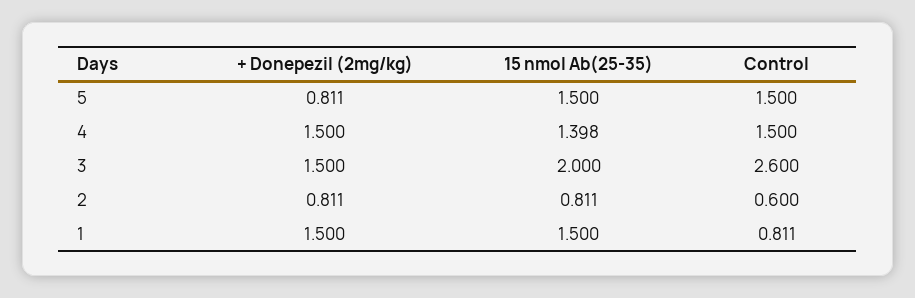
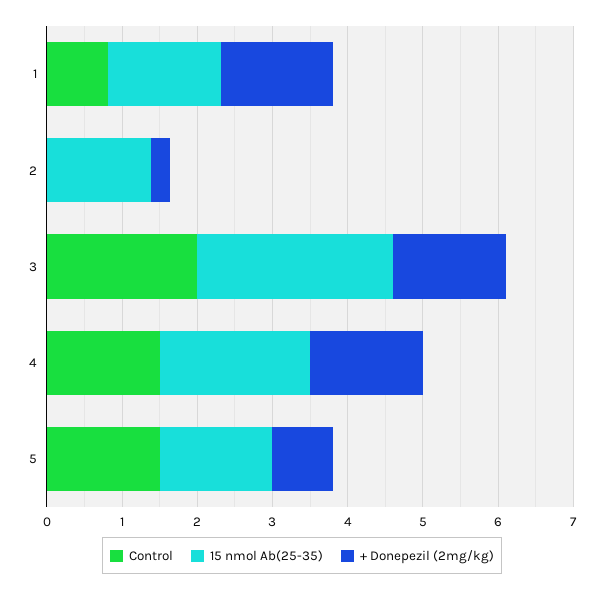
15 nmol Ab(25-35), 4: 1.398 -> 2
15 nmol Ab(25-35), 3: 2 -> 2.6
Control, 3: 2.6 -> 2
+ Donepezil (2mg/kg), 2: 0.811 -> 0.2
15 nmol Ab(25-35), 2: 0.811 -> 1.4
Control, 2: 0.6 -> 0

